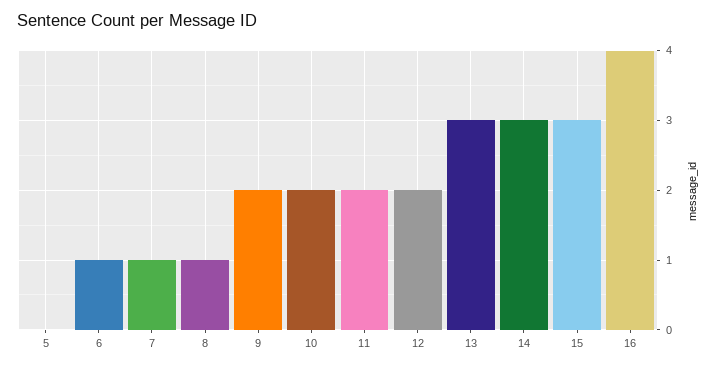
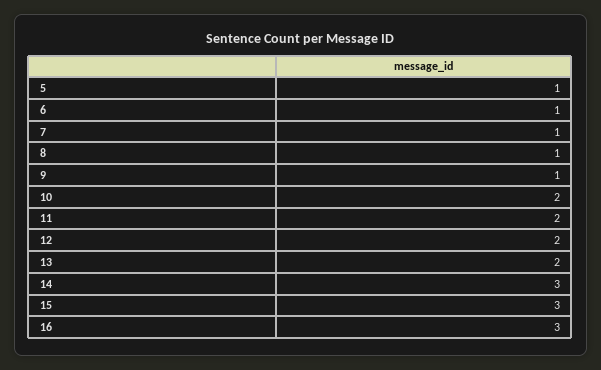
5: 0 -> 1
9: 2 -> 1
13: 3 -> 2
16: 4 -> 3

